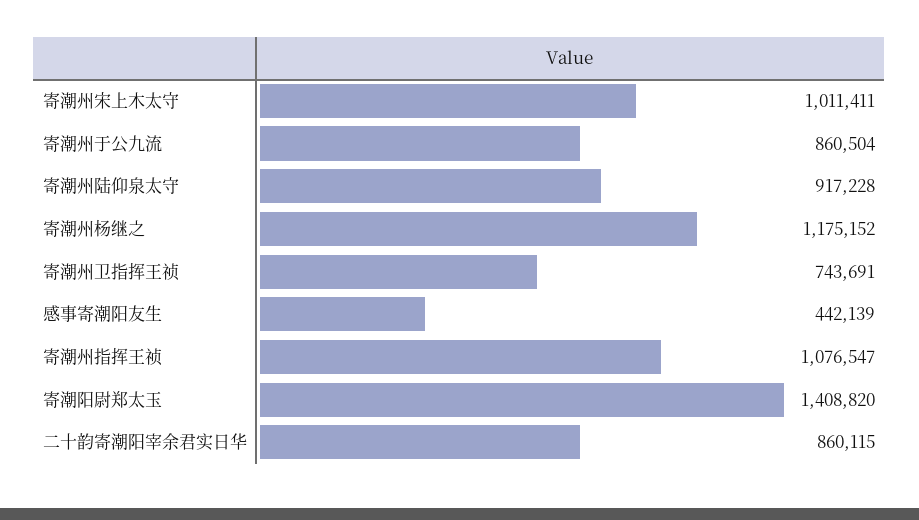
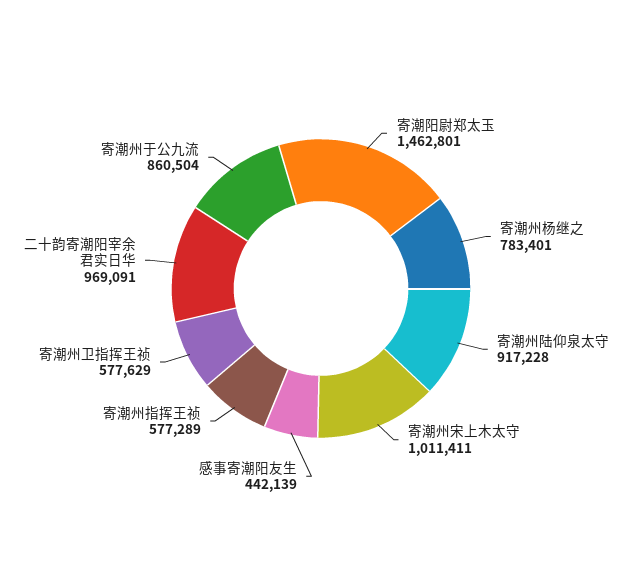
寄潮州杨继之: 1175152 -> 783401
寄潮州卫指挥王祯: 743691 -> 577629
寄潮州指挥王祯: 1076547 -> 577289
寄潮阳尉郑太玉: 1408820 -> 1462801
二十韵寄潮阳宰余君实日华: 860115 -> 969091

